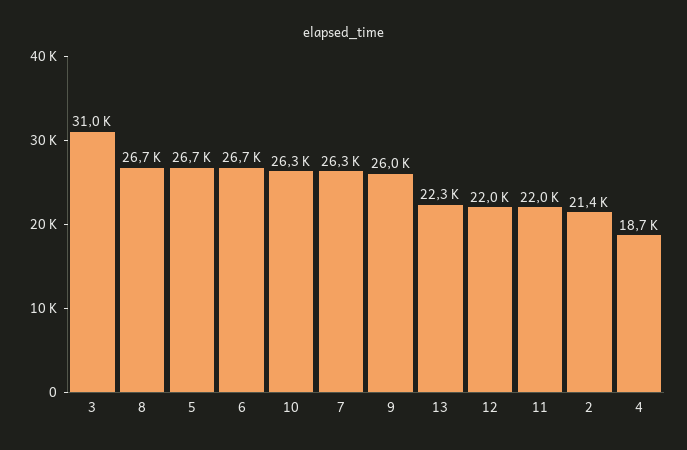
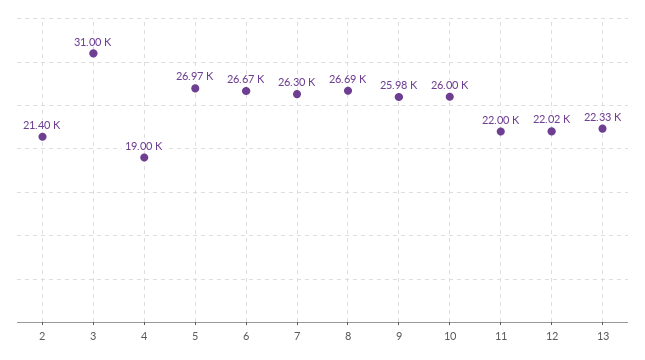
5: 26700 -> 26970
10: 26300 -> 26000
4: 18700 -> 19000

